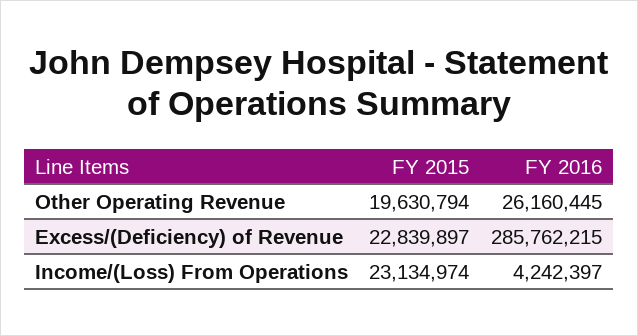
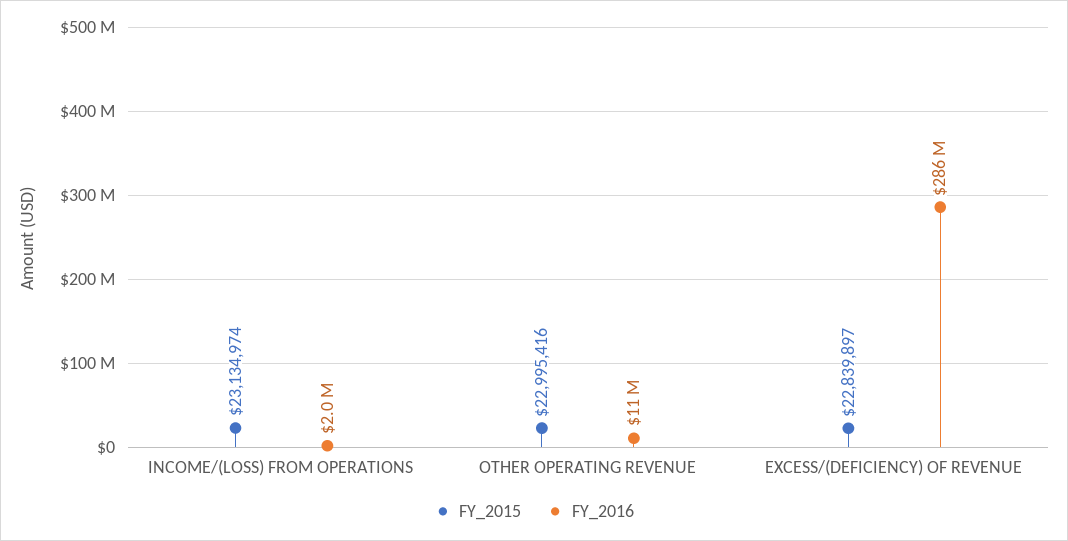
FY 2015, Other Operating Revenue: 19630794 -> 22995416
FY 2016, Other Operating Revenue: 26160445 -> 11000000
FY 2016, Income/(Loss) From Operations: 4242397 -> 2000000

